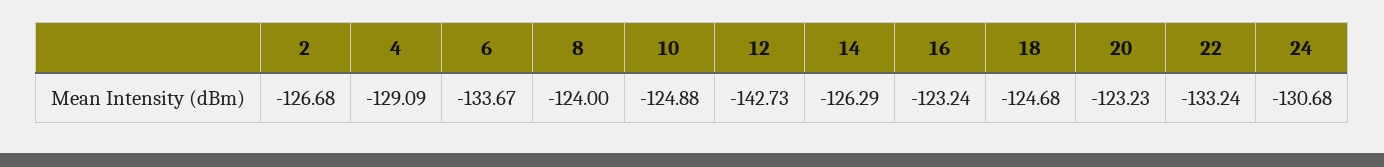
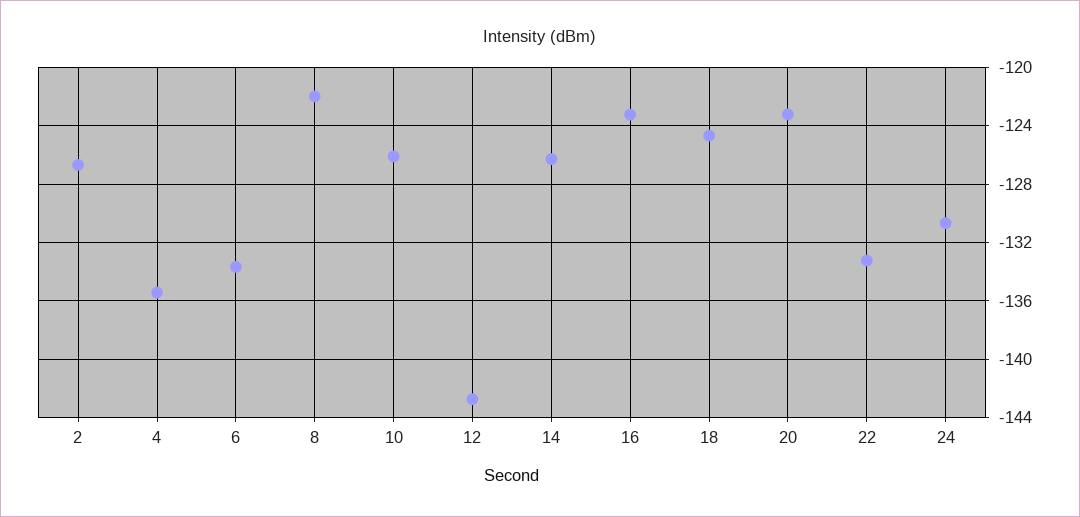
4: -129.09 -> -135.5
8: -124 -> -122
10: -124.88 -> -126

